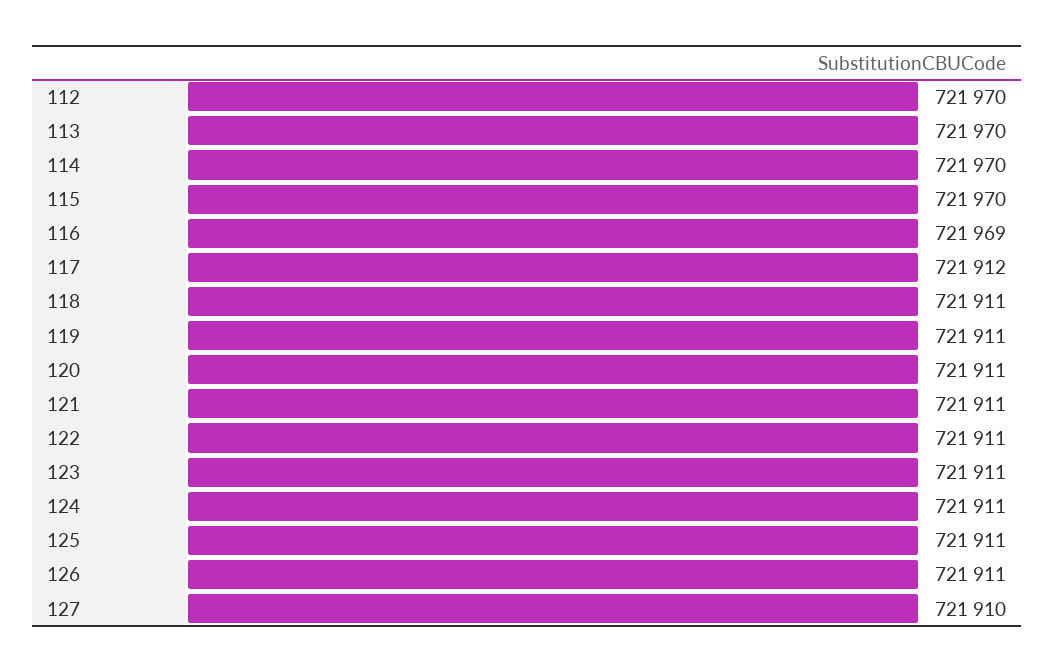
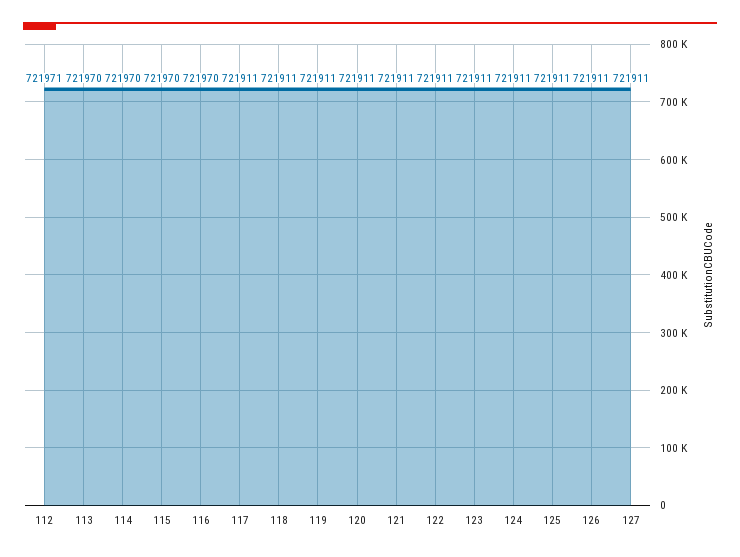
112: 721970 -> 721971
116: 721969 -> 721970
117: 721912 -> 721911
127: 721910 -> 721911

